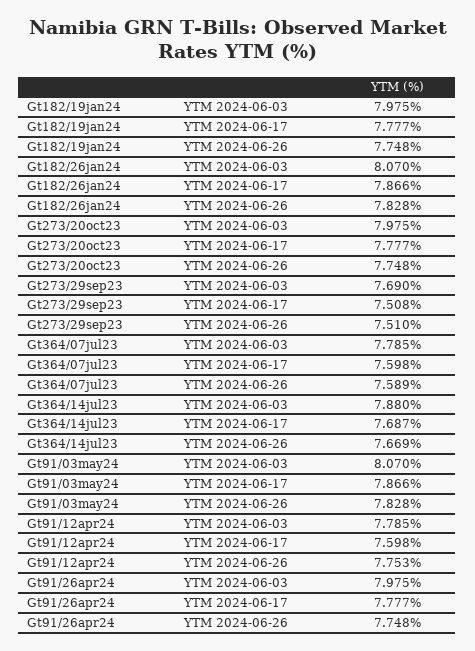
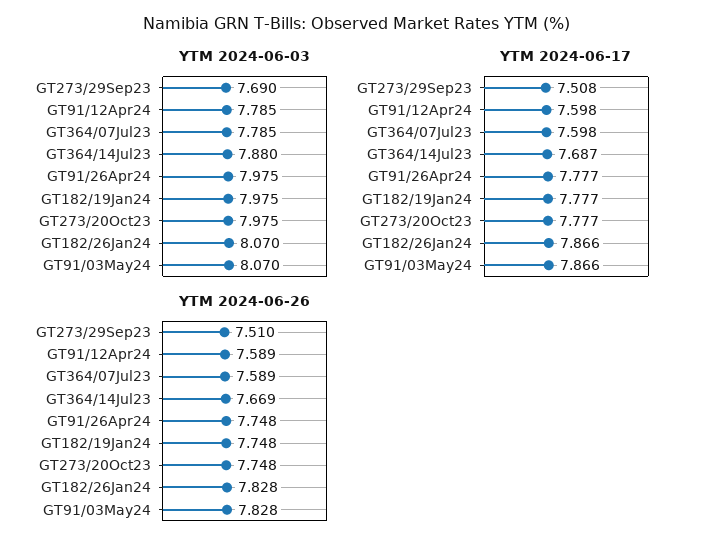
YTM 2024-06-26, Gt91/12apr24: 7.753 -> 7.589

